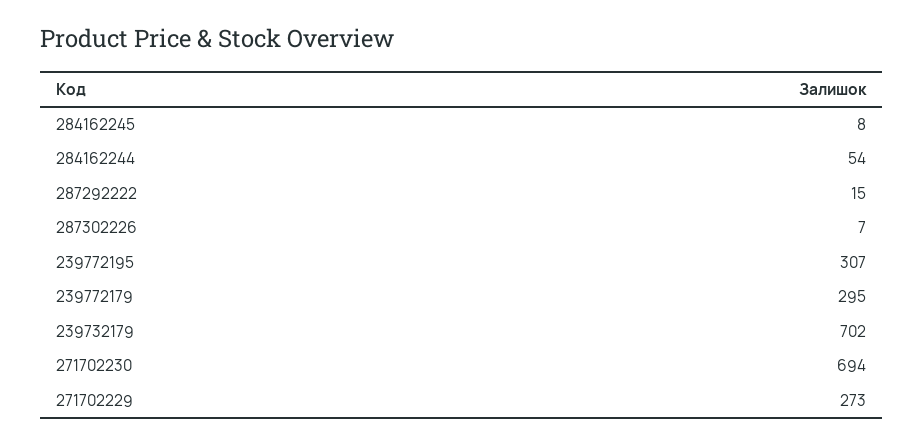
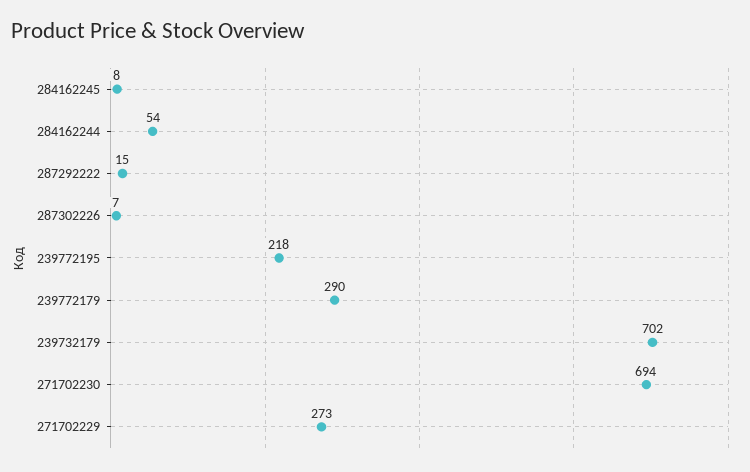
239772195: 307 -> 218
239772179: 295 -> 290

